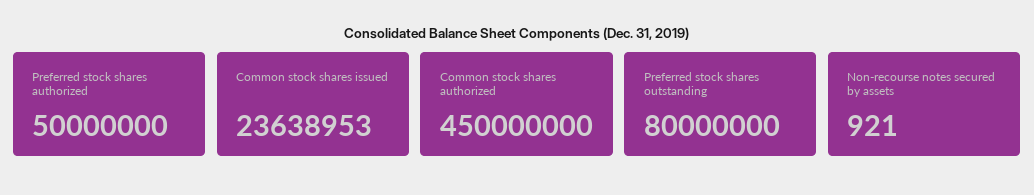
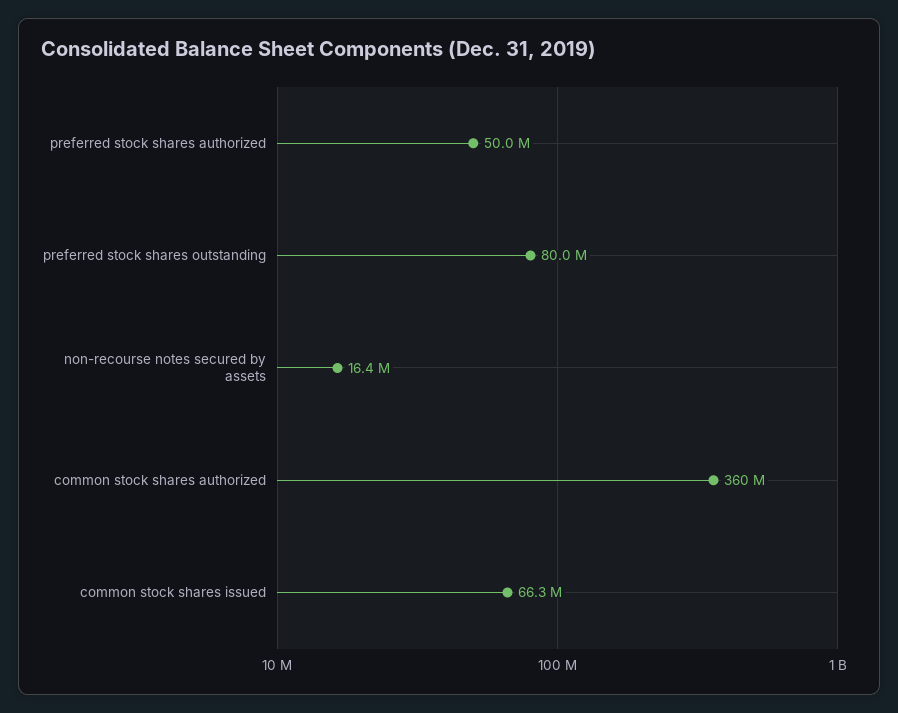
Common stock shares issued: 23638953 -> 66300000
Common stock shares authorized: 450000000 -> 360000000
Non-recourse notes secured by assets: 921 -> 16400000

